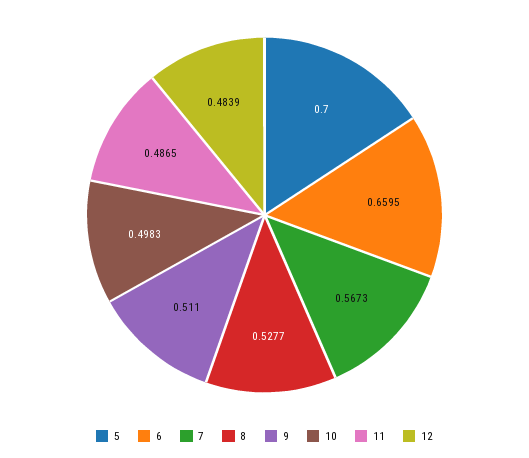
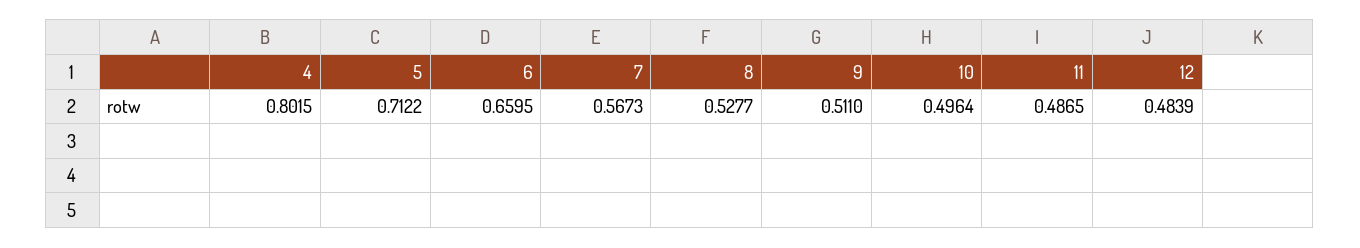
5: 0.7 -> 0.7122
10: 0.4983 -> 0.4964
4: none -> 0.8015

